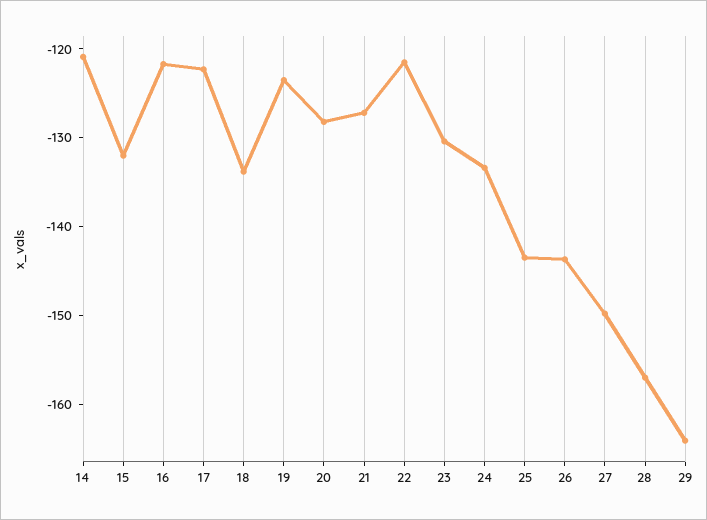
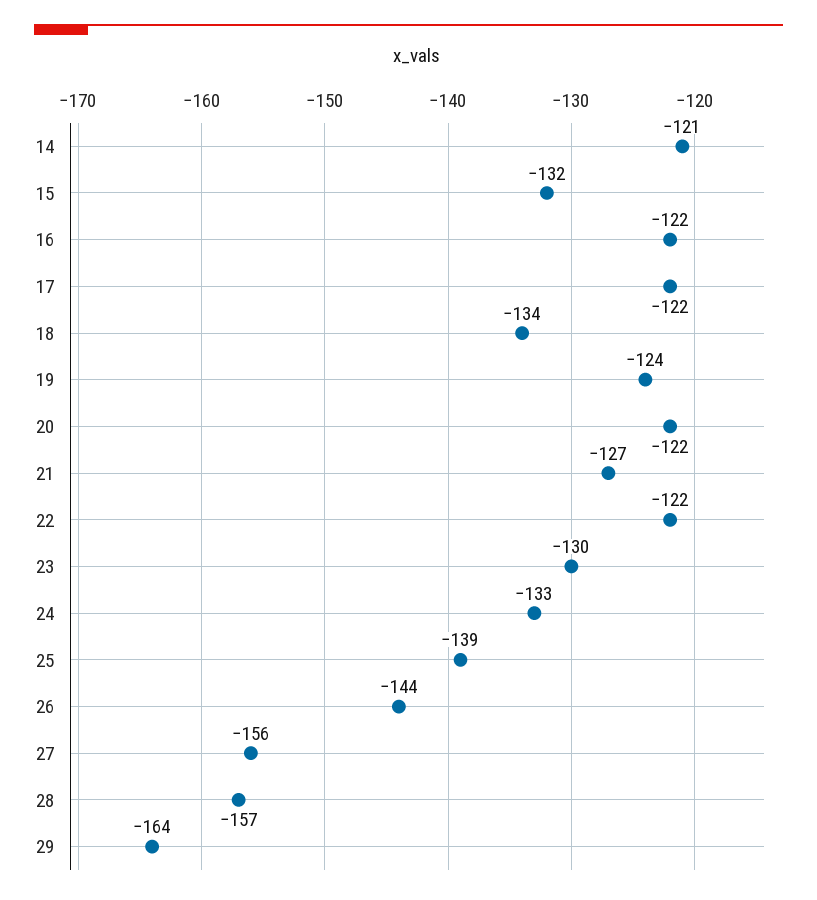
20: -128 -> -122
25: -144 -> -139
27: -150 -> -156

